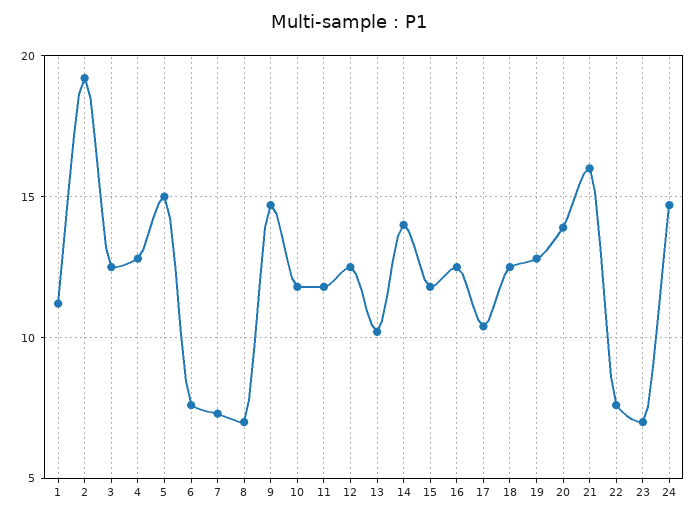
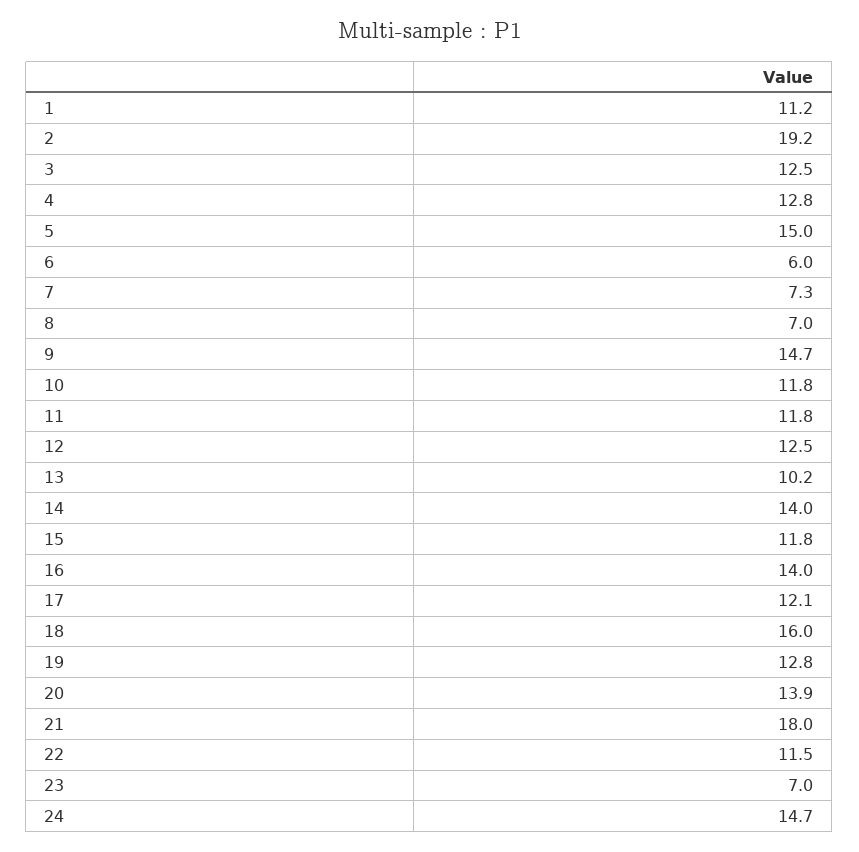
6: 7.5 -> 6
16: 12.5 -> 14
17: 10.5 -> 12.1
18: 12.5 -> 16
21: 16 -> 18
22: 7.5 -> 11.5

